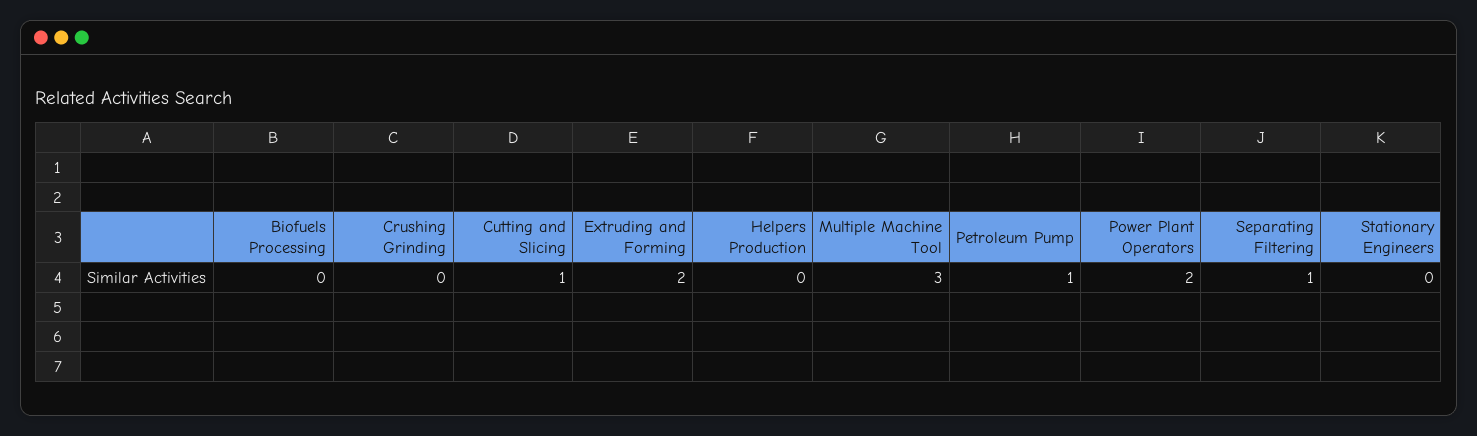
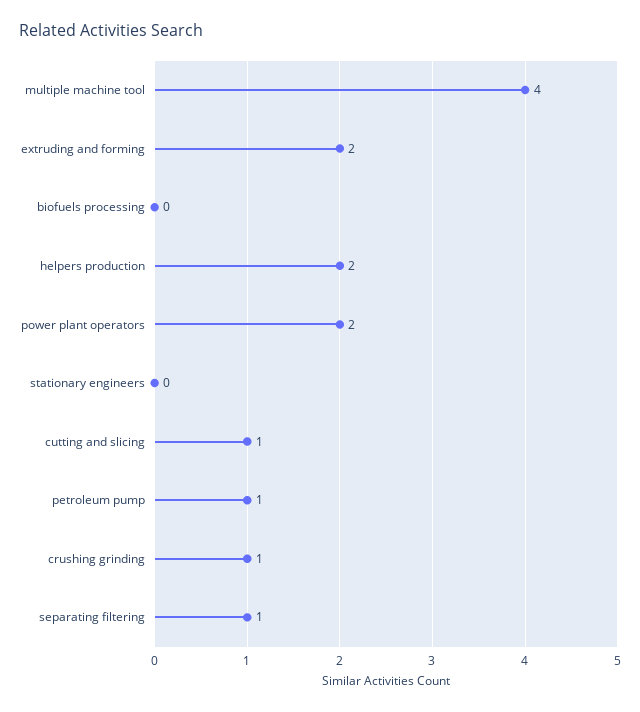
Crushing Grinding: 0 -> 1
Helpers Production: 0 -> 2
Multiple Machine Tool: 3 -> 4

